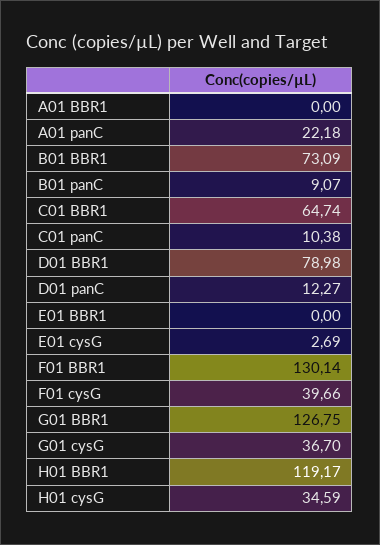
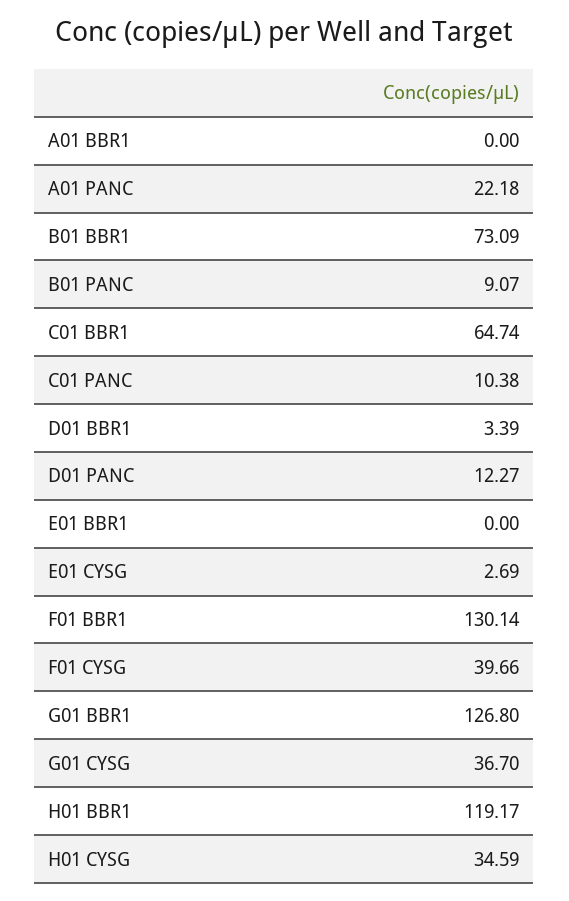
D01 BBR1: 78.98 -> 3.39
G01 BBR1: 126.75 -> 126.8

